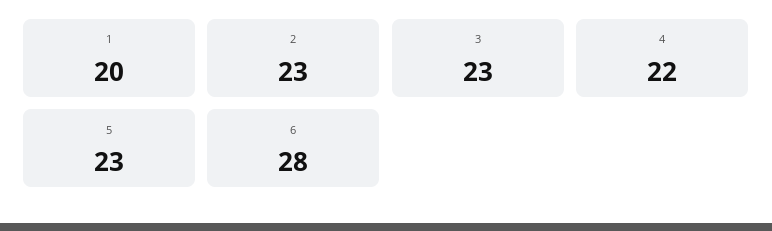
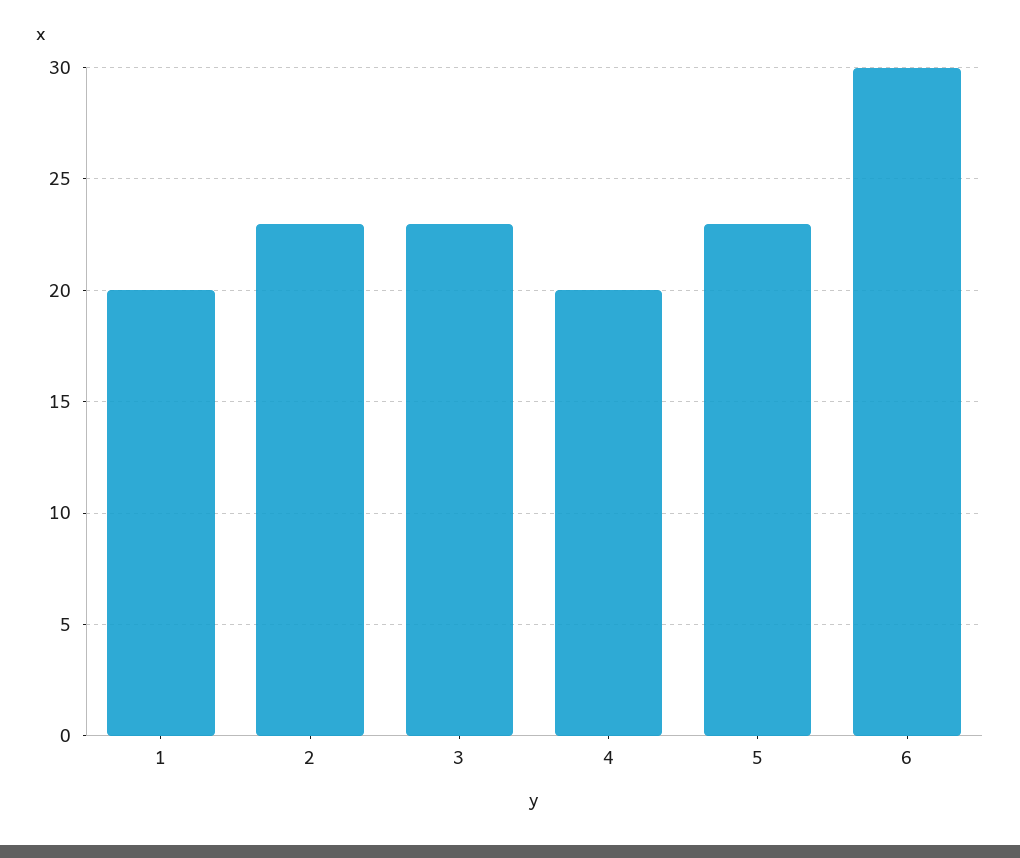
4: 22 -> 20
6: 28 -> 30

